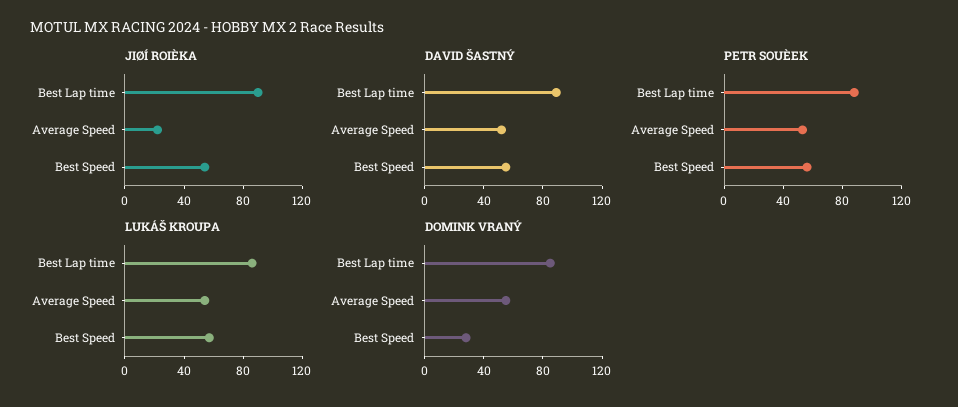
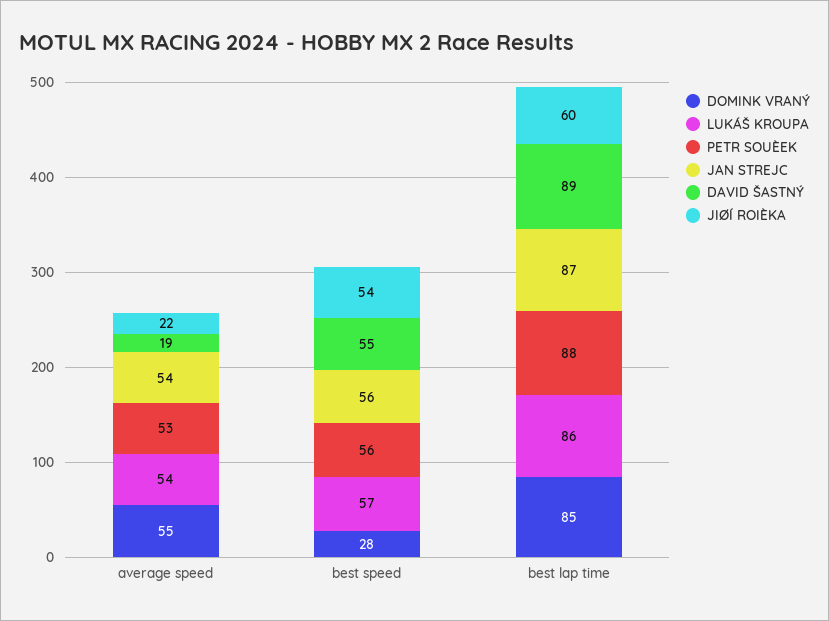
JIØÍ ROIÈKA, Best Lap time: 90 -> 60
DAVID ŠASTNÝ, Average Speed: 50 -> 19
JAN STREJC, Average Speed: none -> 54
JAN STREJC, Best Speed: none -> 56
JAN STREJC, Best Lap time: none -> 87

